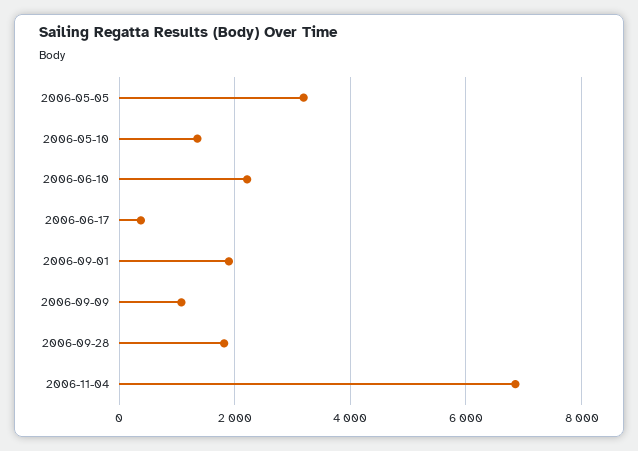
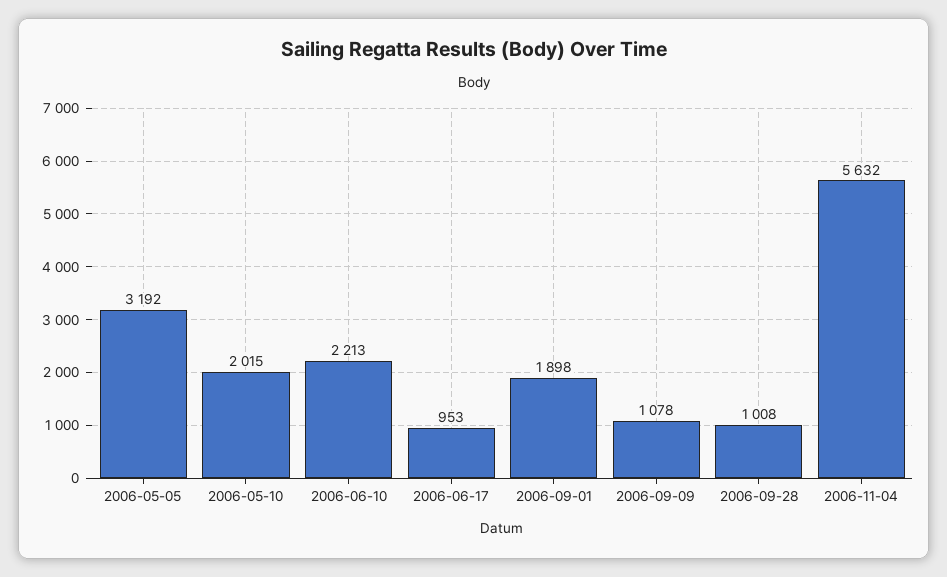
2006-05-10: 1400 -> 2015
2006-06-17: 400 -> 953
2006-09-28: 1800 -> 1008
2006-11-04: 6800 -> 5632

